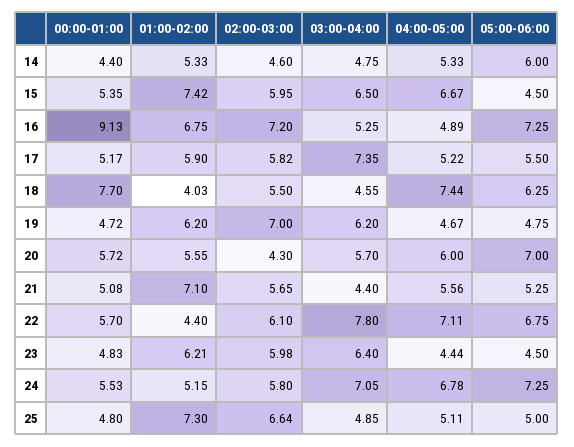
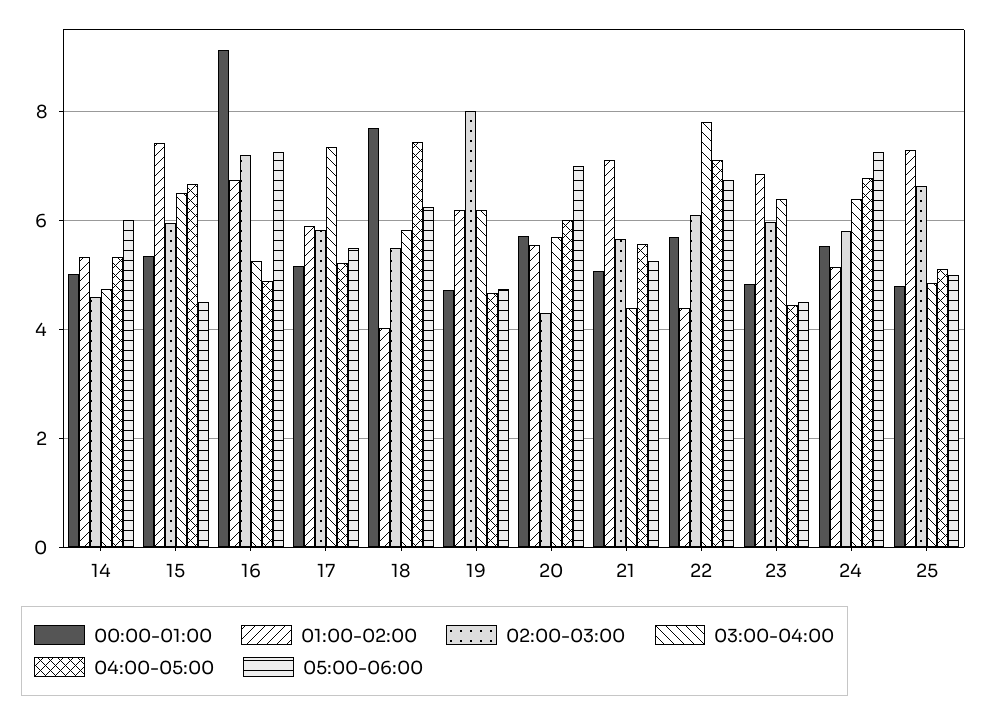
00:00-01:00, 14: 4.4 -> 5
03:00-04:00, 18: 4.55 -> 5.8
02:00-03:00, 19: 7 -> 8
01:00-02:00, 23: 6.21 -> 6.8
03:00-04:00, 24: 7.05 -> 6.4

